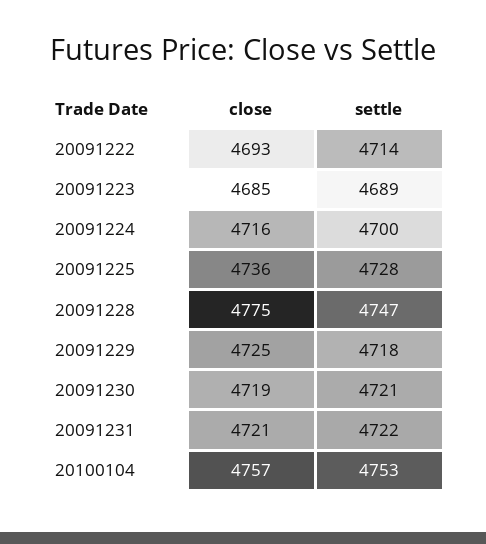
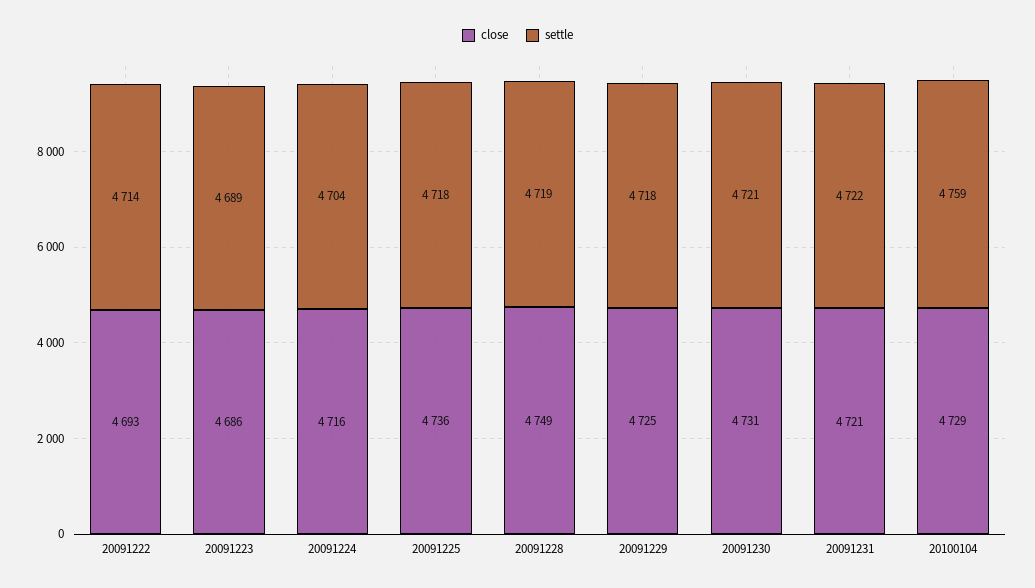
close, 20091223: 4685 -> 4686
settle, 20091224: 4700 -> 4704
settle, 20091225: 4728 -> 4718
close, 20091228: 4775 -> 4749
settle, 20091228: 4747 -> 4719
close, 20091230: 4719 -> 4731
close, 20100104: 4757 -> 4729
settle, 20100104: 4753 -> 4759

